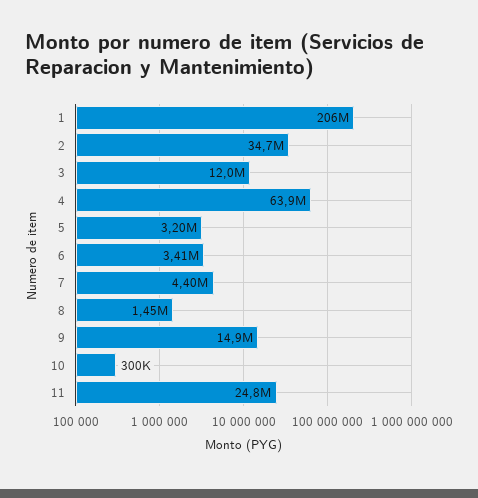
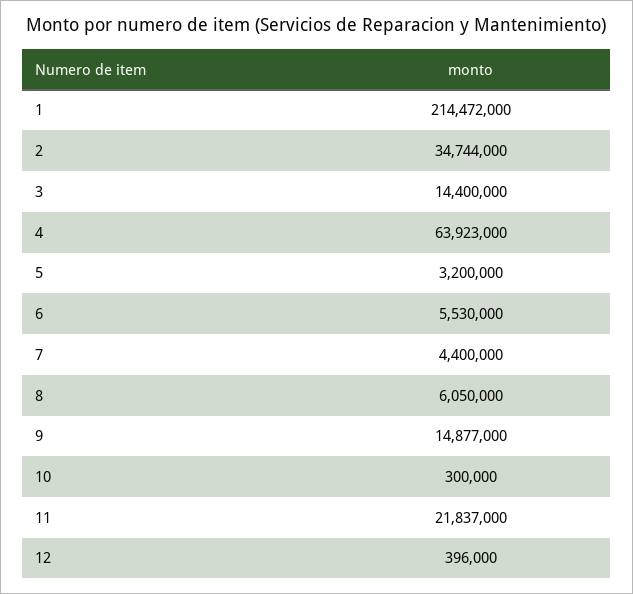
1: 206000000 -> 214472000
3: 12000000 -> 14400000
6: 3410000 -> 5530000
8: 1450000 -> 6050000
11: 24800000 -> 21837000
12: none -> 396000

